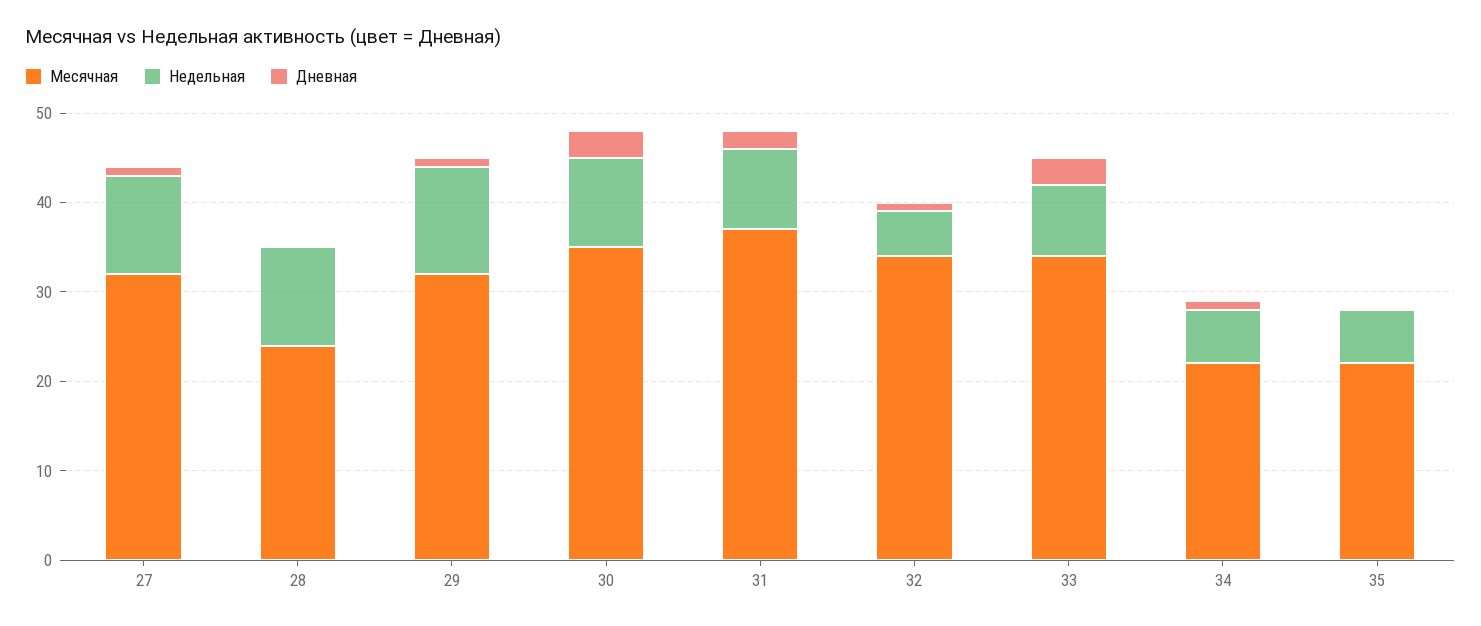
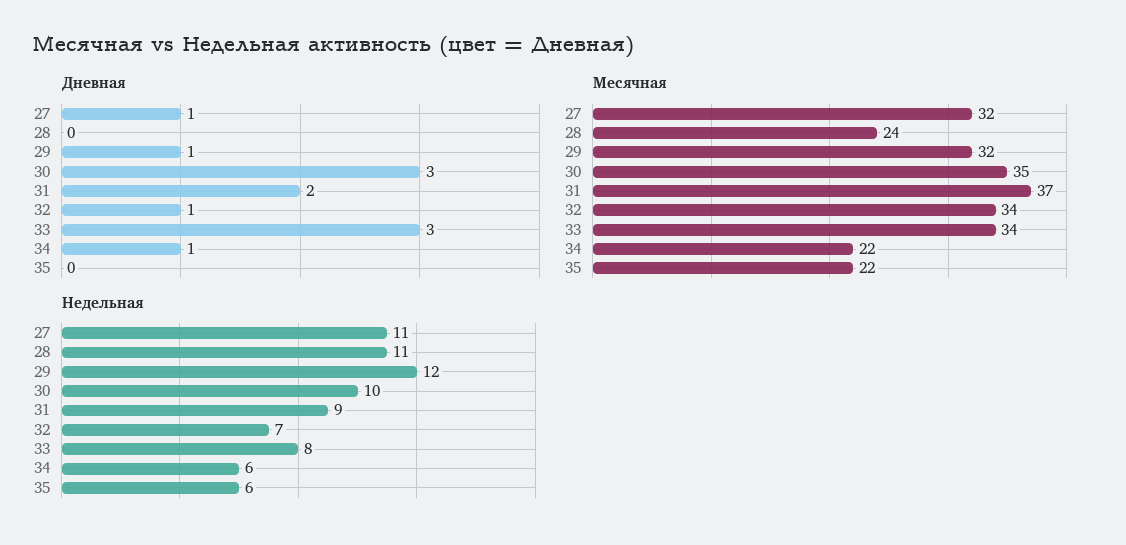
Недельная, 32: 5 -> 7

